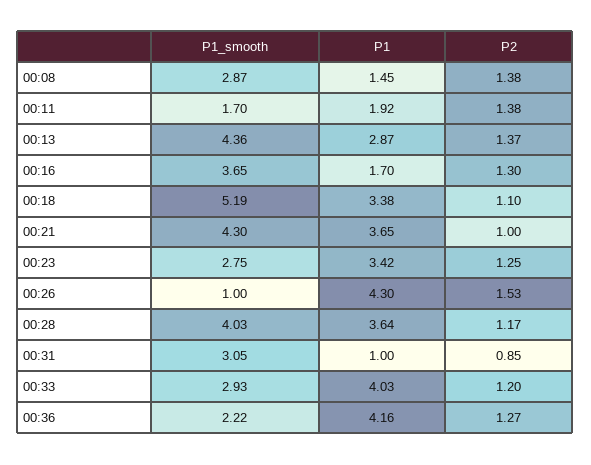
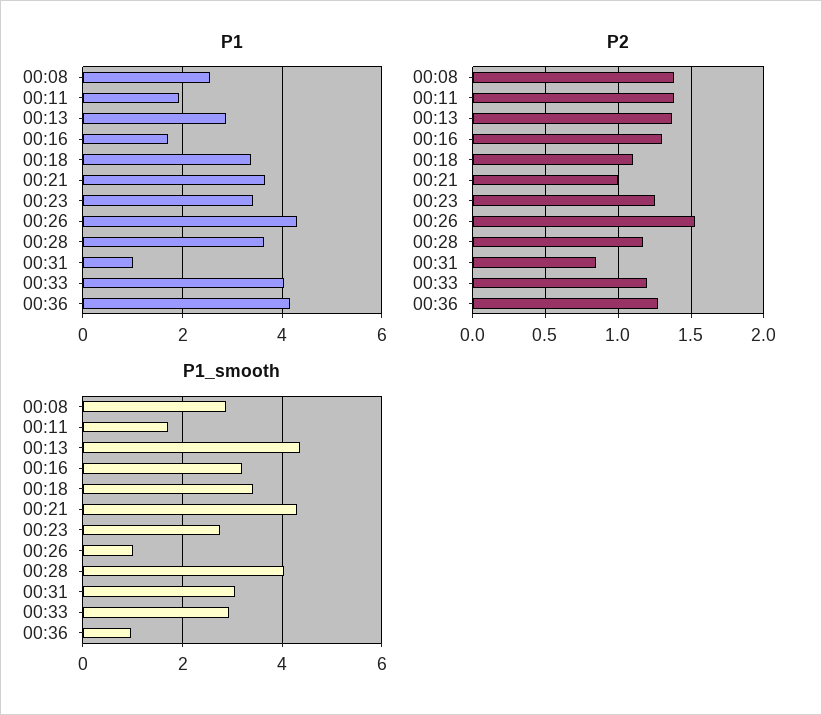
P1, 00:08: 1.45 -> 2.6
P1_smooth, 00:16: 3.65 -> 3.2
P1_smooth, 00:18: 5.19 -> 3.4
P1_smooth, 00:36: 2.22 -> 1

